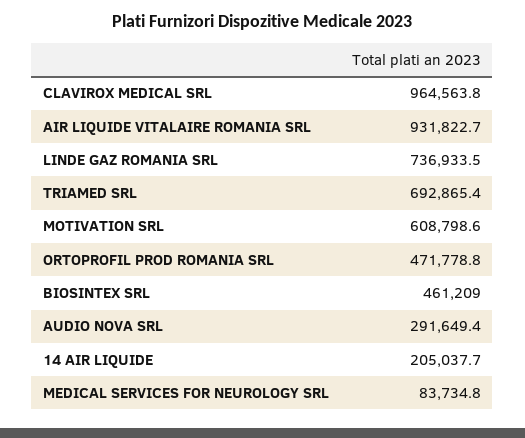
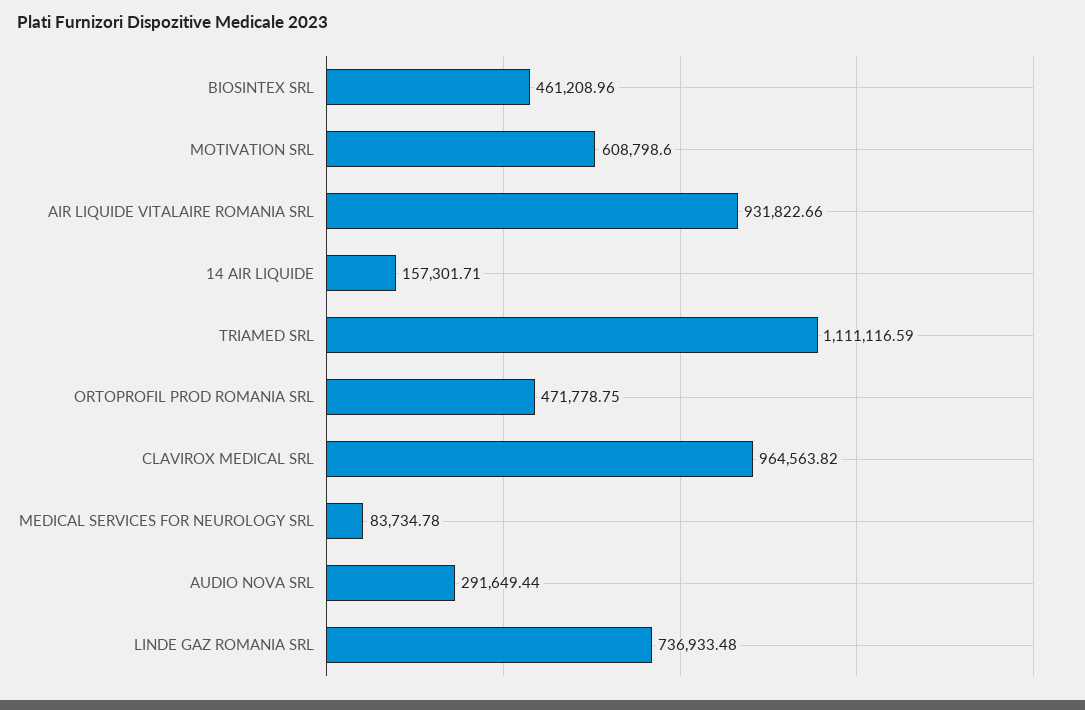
TRIAMED SRL: 692865.4 -> 1111116.59
14 AIR LIQUIDE: 205037.7 -> 157301.71

